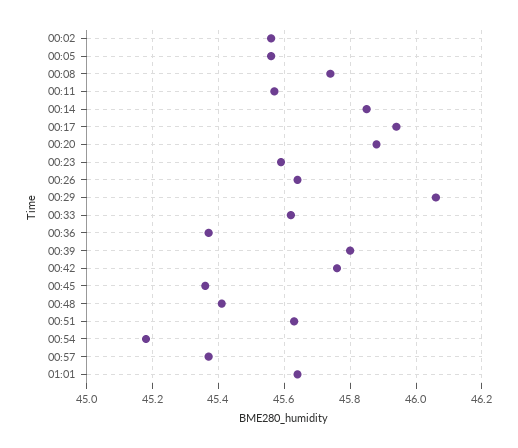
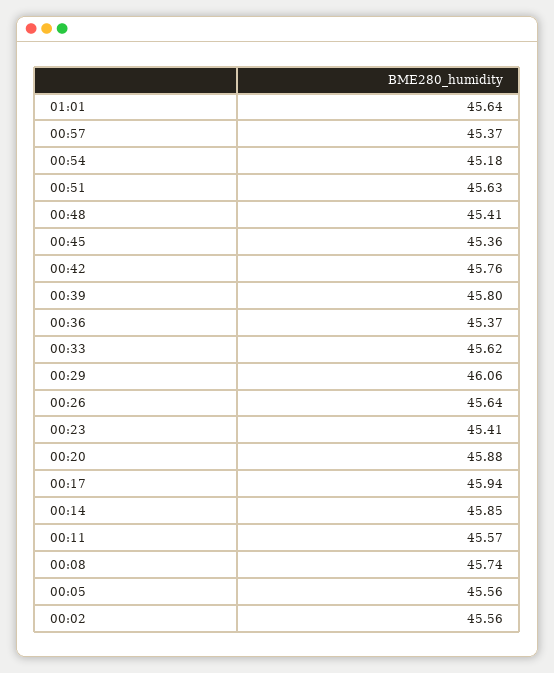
00:23: 45.6 -> 45.41

